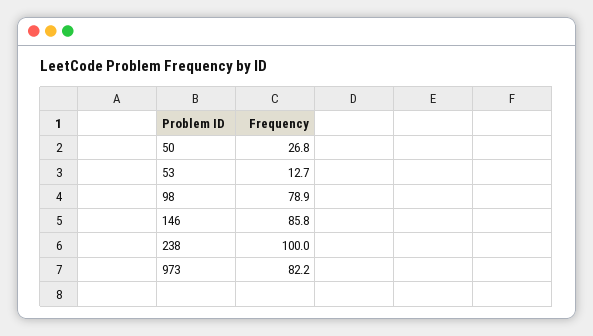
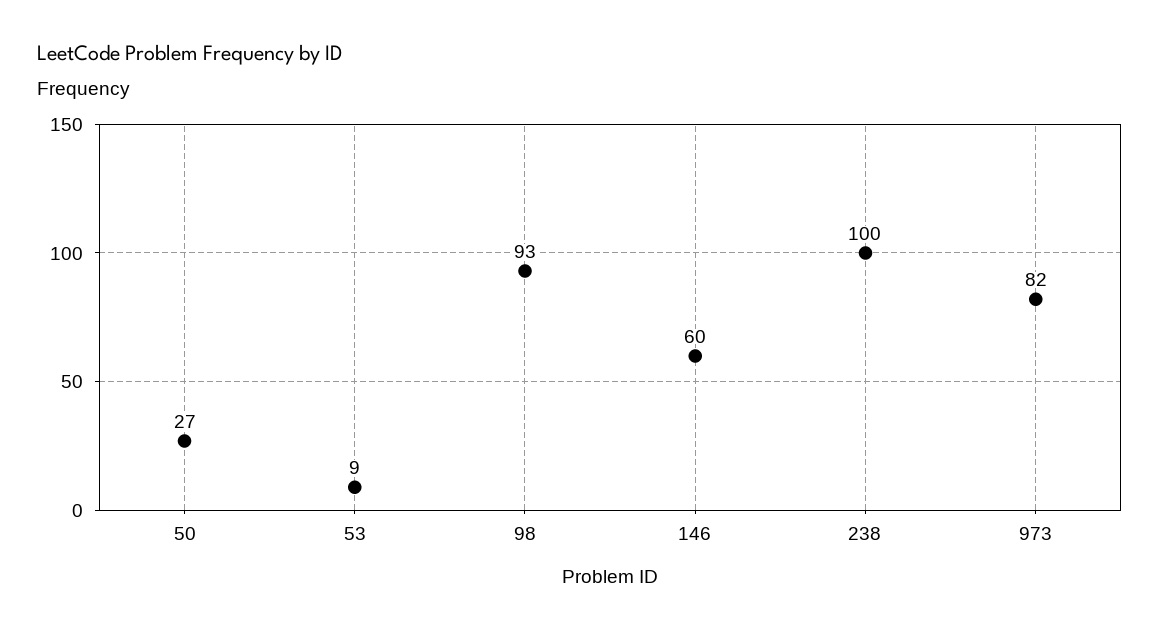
53: 12.7 -> 9
98: 78.9 -> 93
146: 85.8 -> 60

